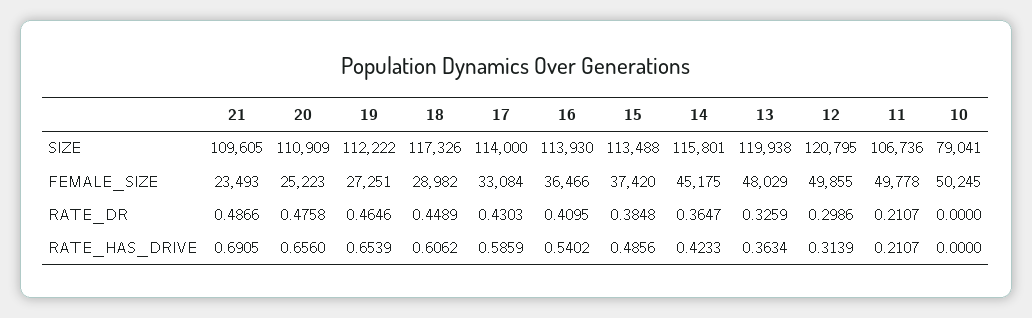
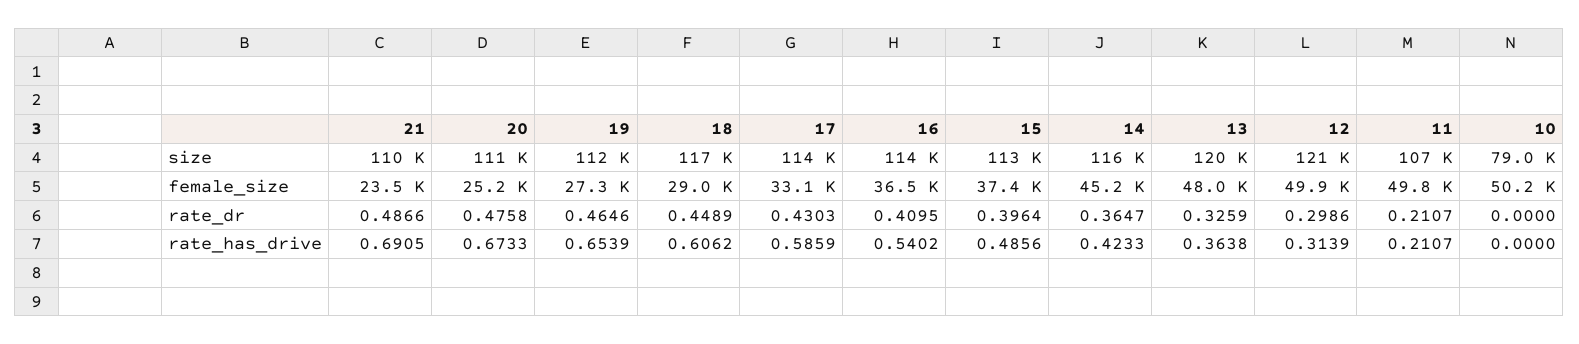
15, RATE_DR: 0.3848 -> 0.3964
20, RATE_HAS_DRIVE: 0.656 -> 0.6733
13, RATE_HAS_DRIVE: 0.3634 -> 0.3638

